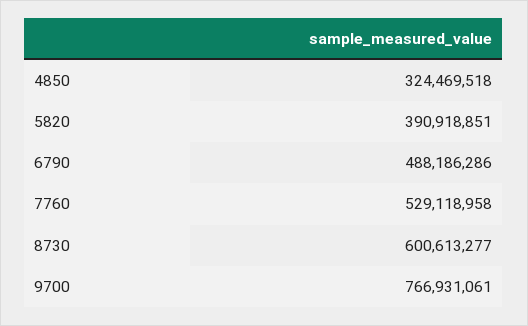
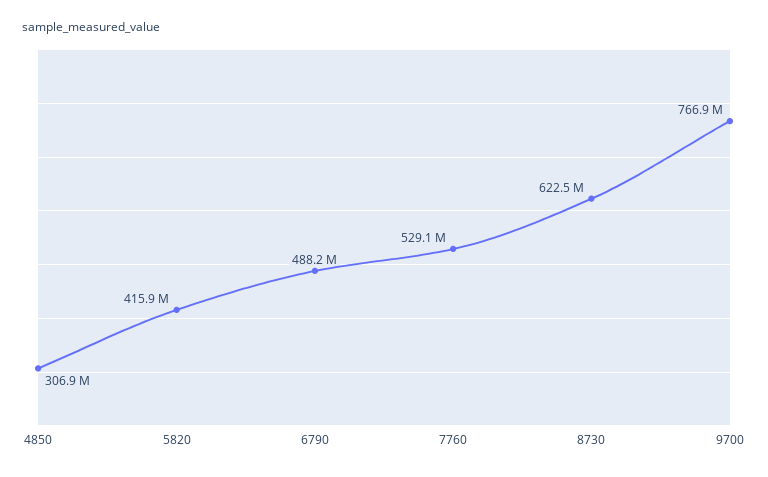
4850: 324469518 -> 306900000
5820: 390918851 -> 415900000
8730: 600613277 -> 622500000

